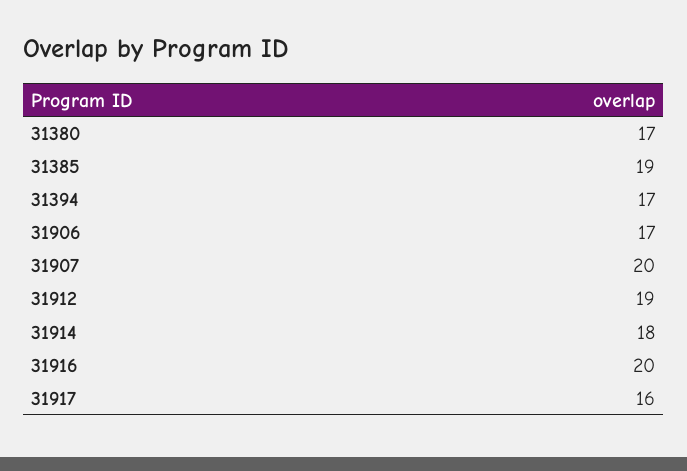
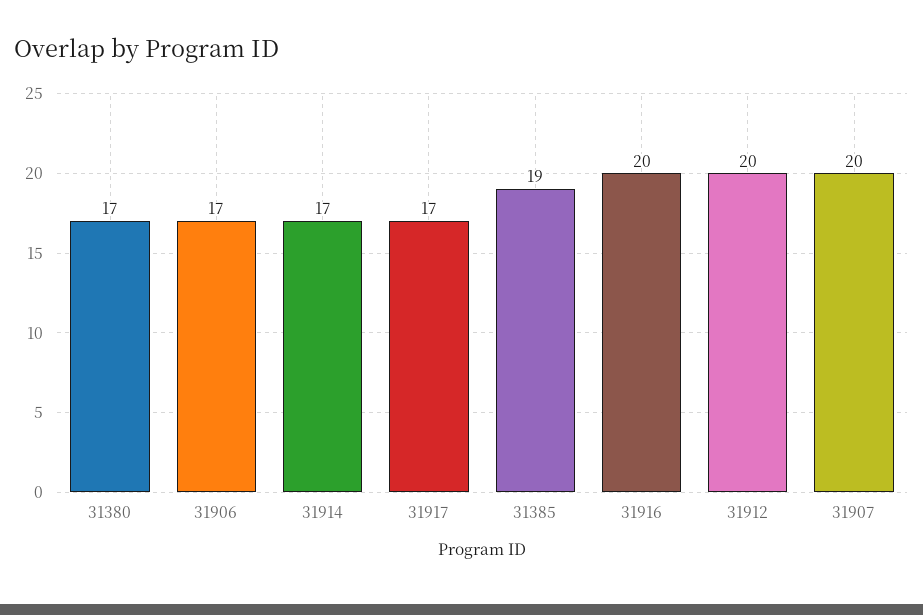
31394: 17 -> none
31912: 19 -> 20
31914: 18 -> 17
31917: 16 -> 17

